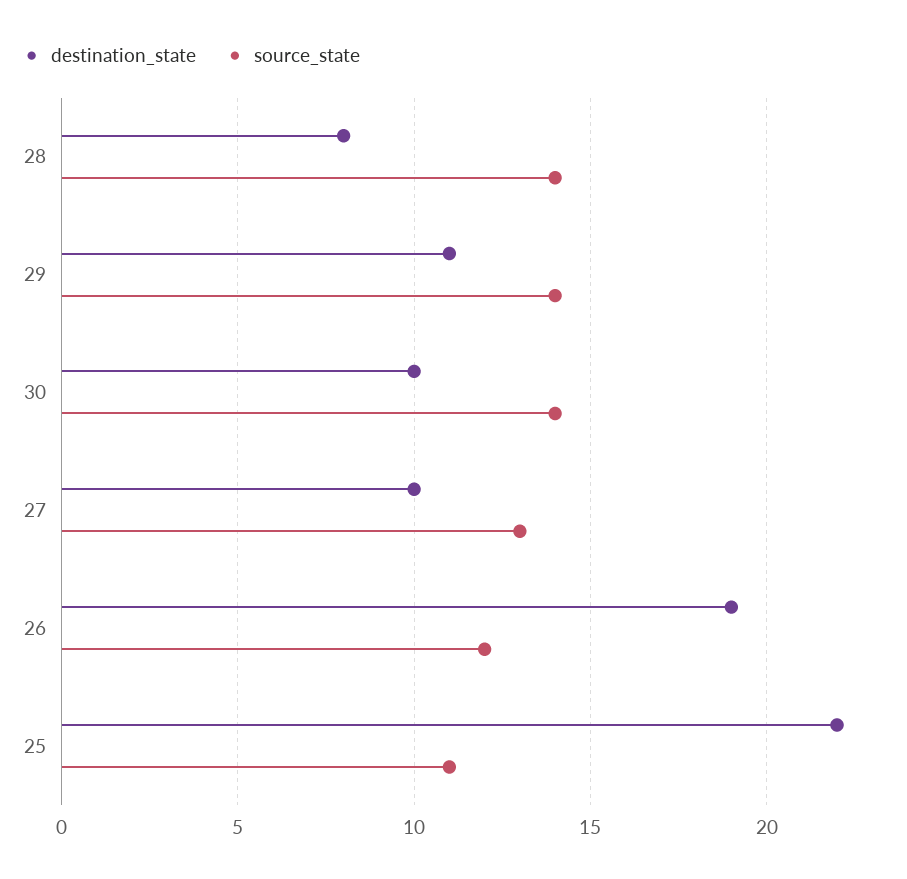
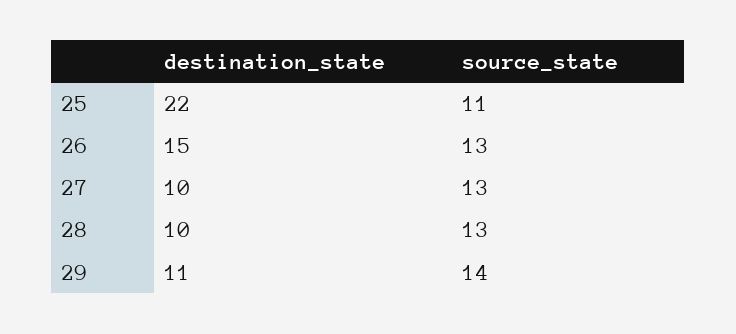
destination_state, 28: 8 -> 10
source_state, 28: 14 -> 13
destination_state, 30: 10 -> none
source_state, 30: 14 -> none
destination_state, 26: 19 -> 15
source_state, 26: 12 -> 13

